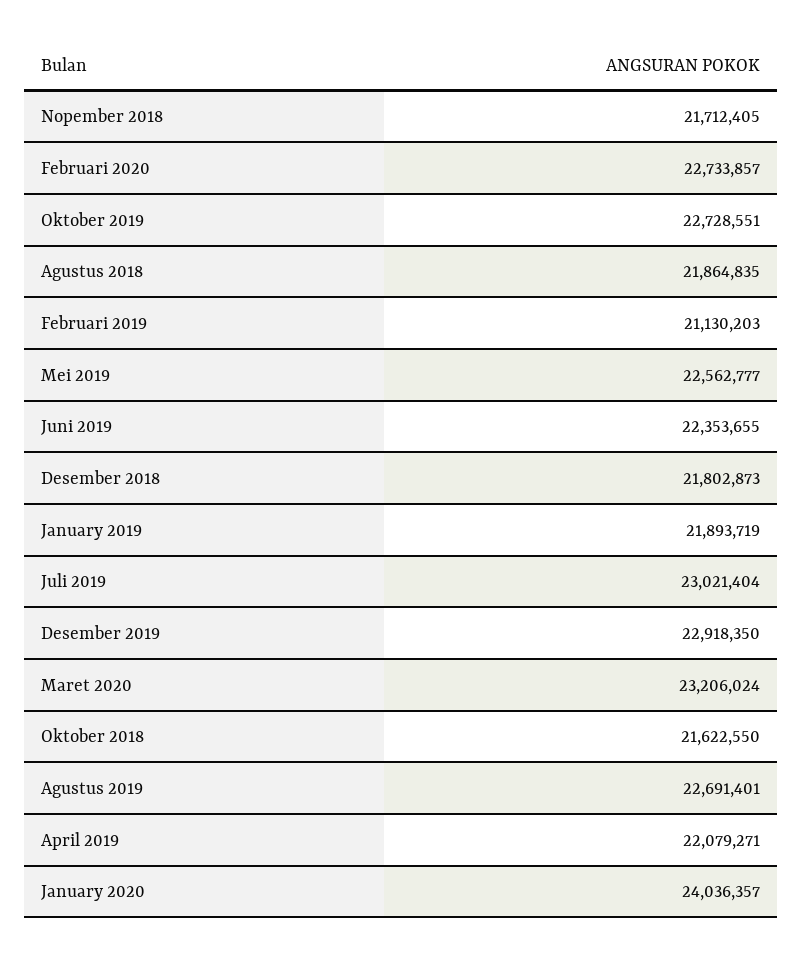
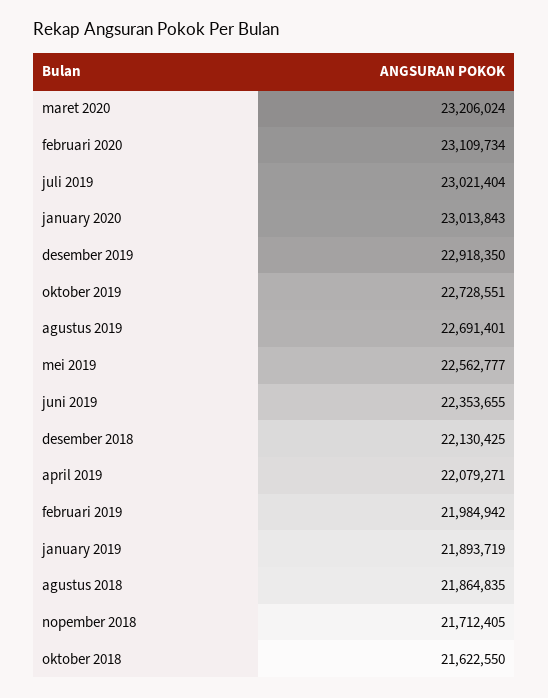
Februari 2020: 22733857 -> 23109734
Februari 2019: 21130203 -> 21984942
Desember 2018: 21802873 -> 22130425
January 2020: 24036357 -> 23013843

